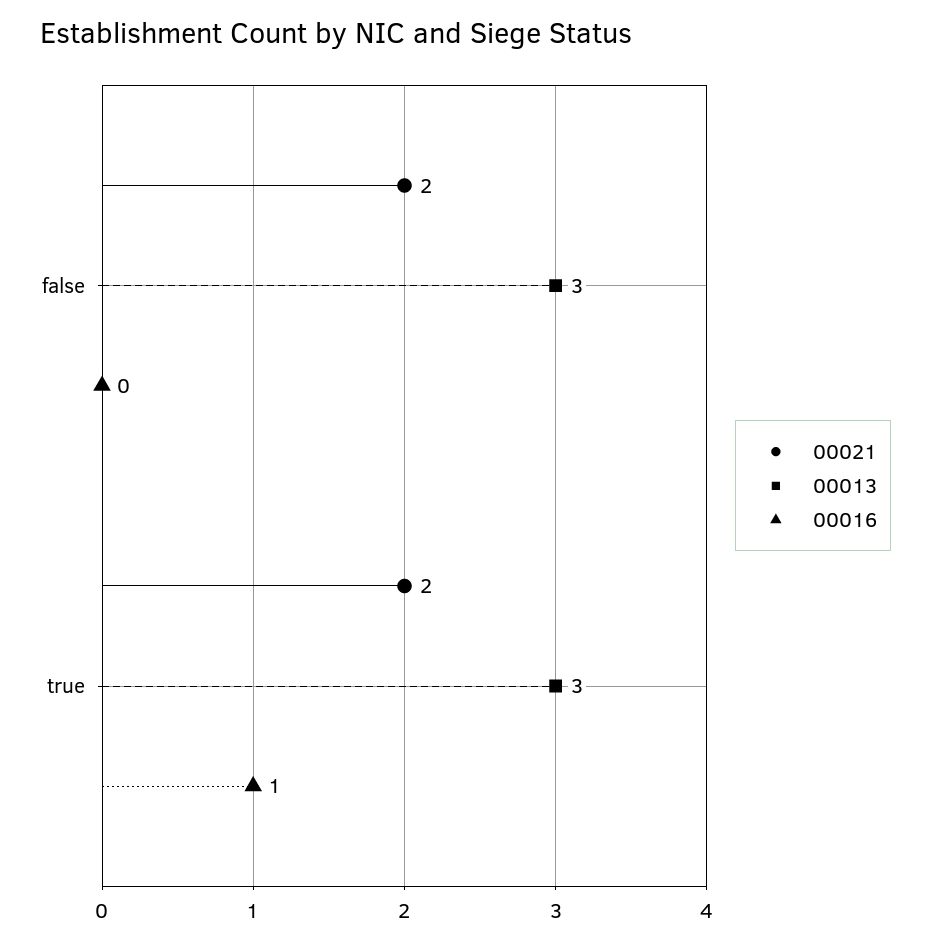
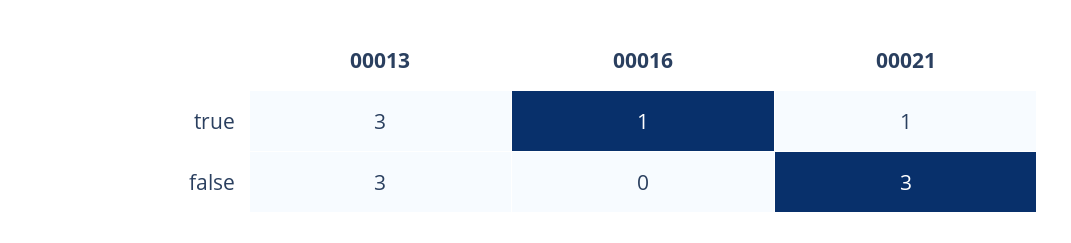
00021, false: 2 -> 3
00021, true: 2 -> 1

